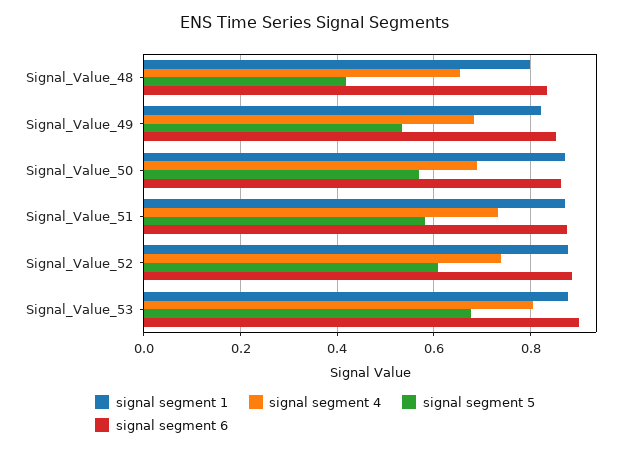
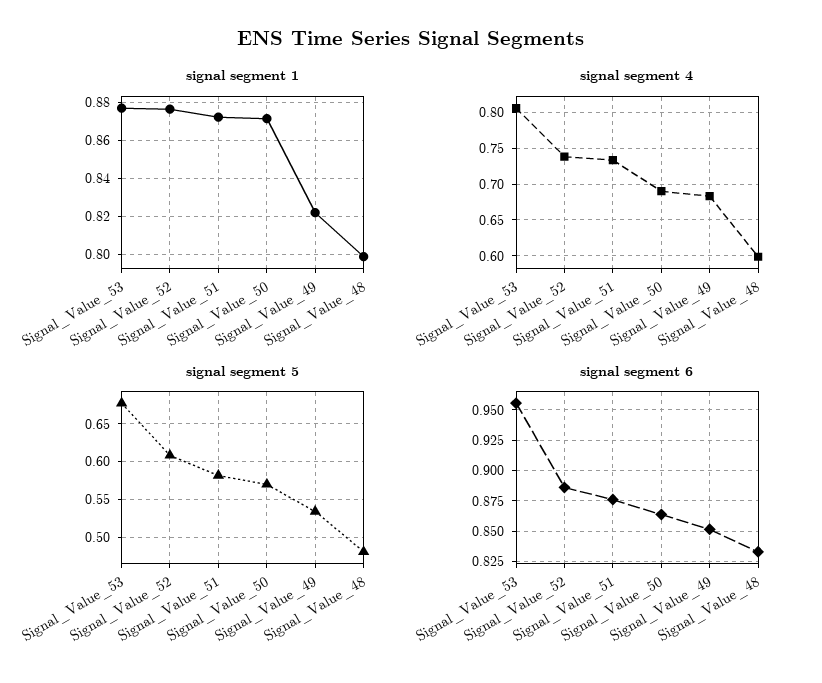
signal segment 4, Signal_Value_48: 0.66 -> 0.6
signal segment 5, Signal_Value_48: 0.42 -> 0.48
signal segment 6, Signal_Value_53: 0.9 -> 0.955

